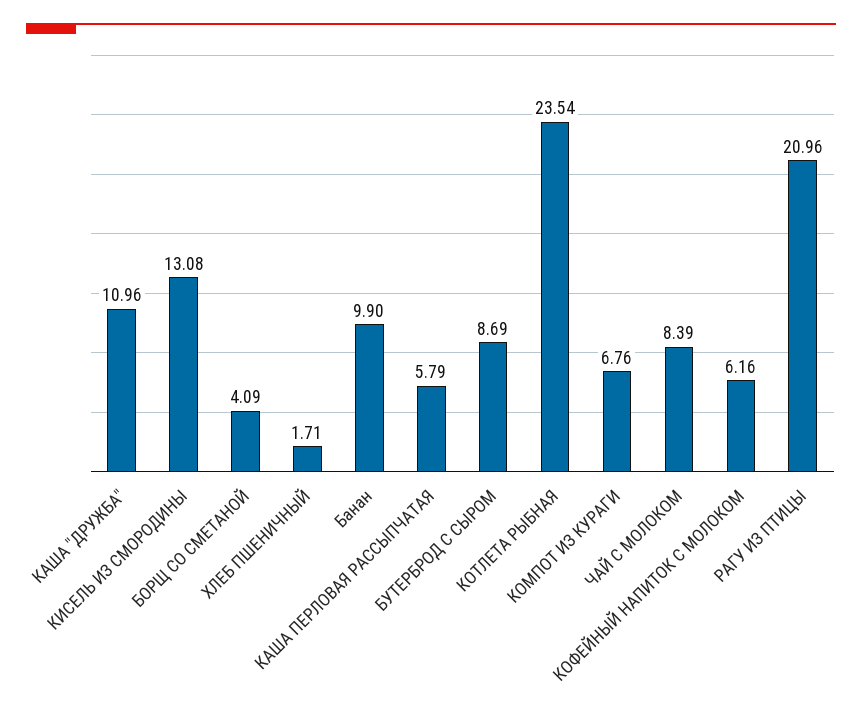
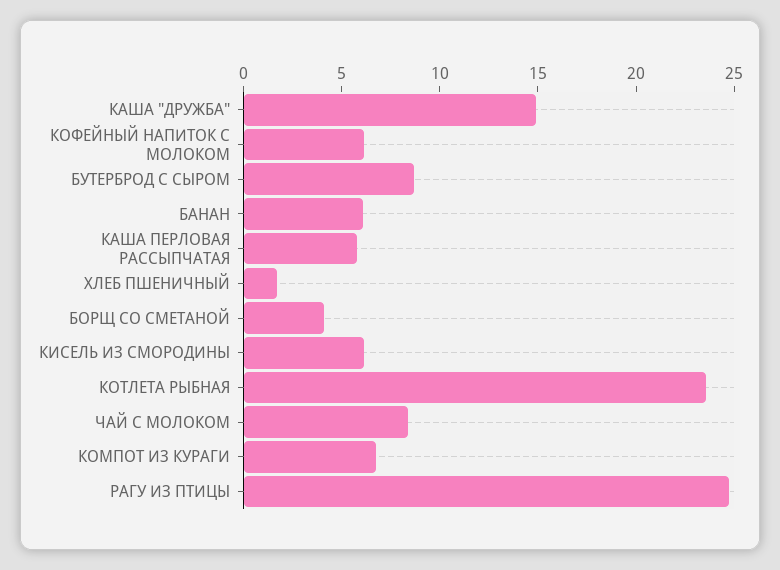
КАША "ДРУЖБА": 10.96 -> 15
КИСЕЛЬ ИЗ СМОРОДИНЫ: 13.08 -> 6
Банан: 9.9 -> 6
РАГУ ИЗ ПТИЦЫ: 20.96 -> 25

